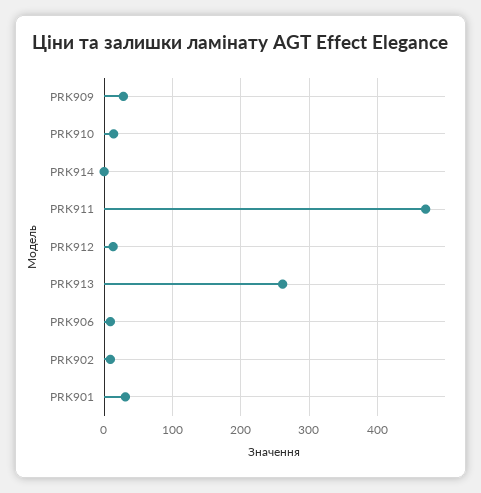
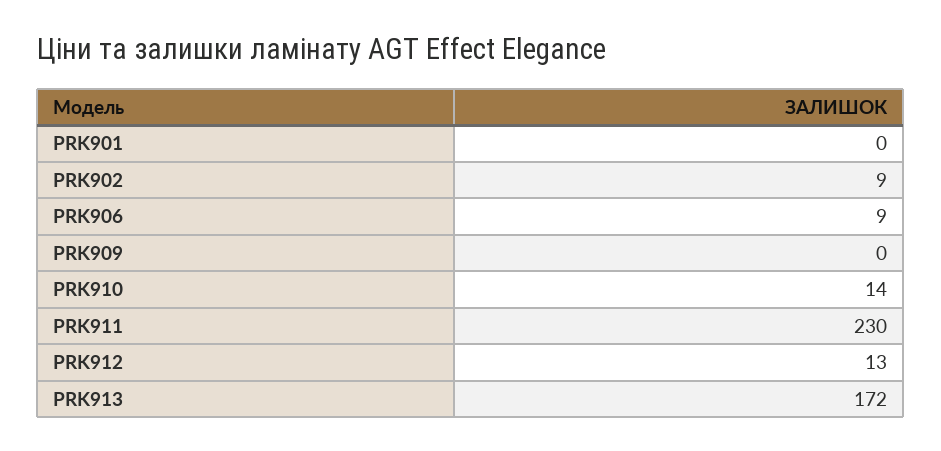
PRK909: 30 -> 0
PRK914: 0 -> none
PRK911: 470 -> 230
PRK913: 260 -> 172
PRK901: 30 -> 0

